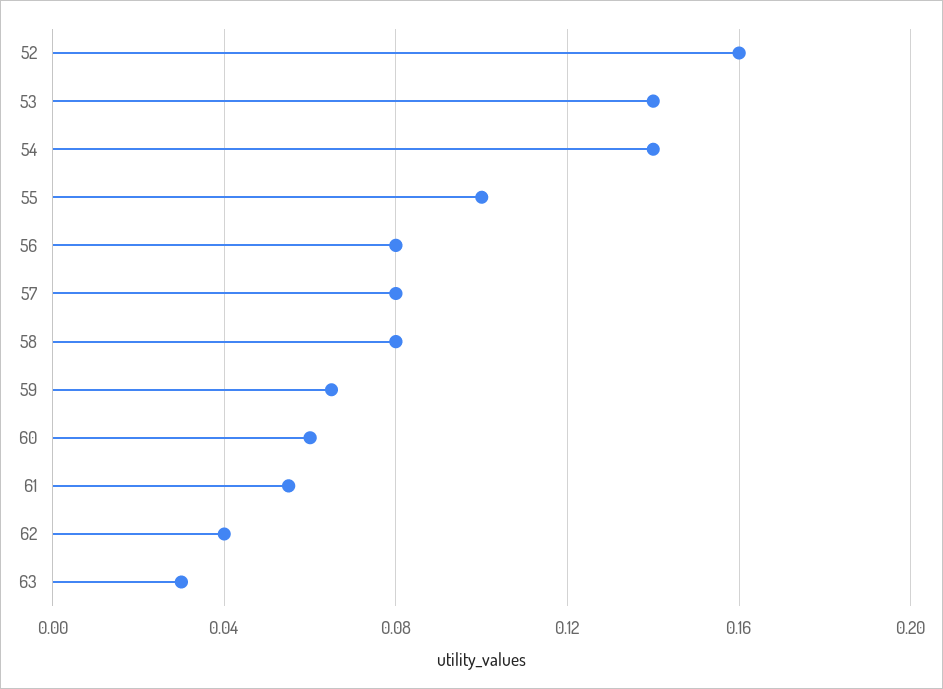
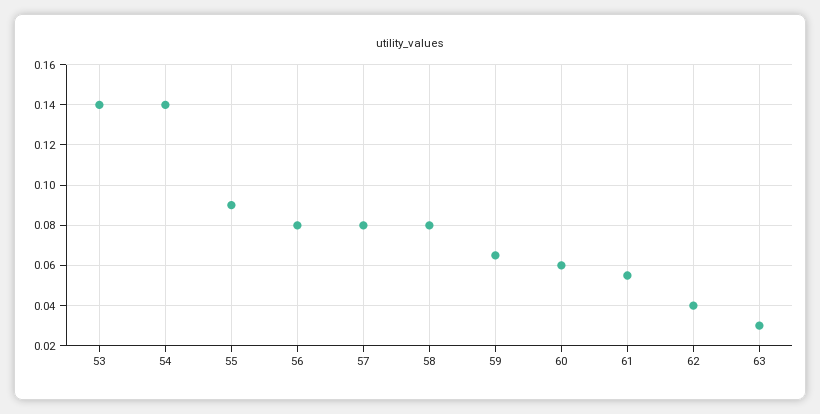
52: 0.16 -> none
55: 0.1 -> 0.09

